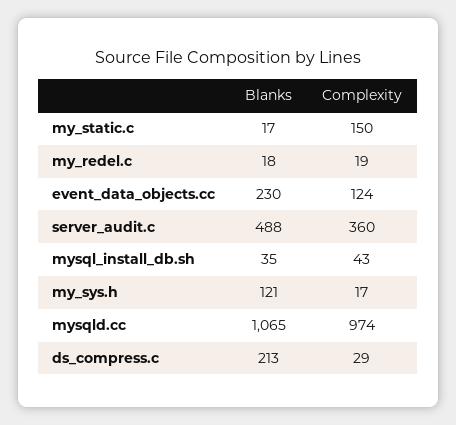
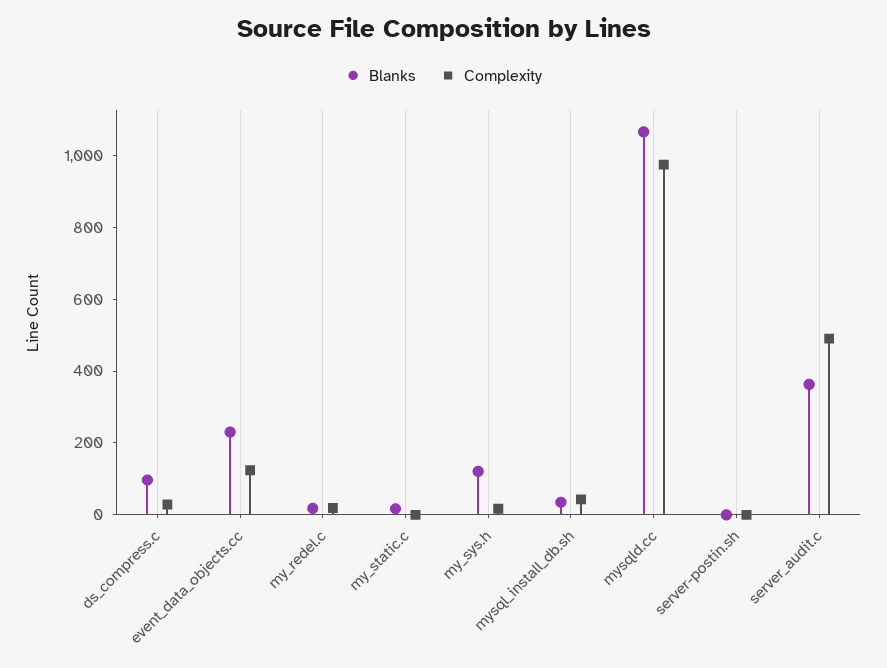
Complexity, my_static.c: 150 -> 0
Blanks, server_audit.c: 488 -> 350
Complexity, server_audit.c: 360 -> 500
Blanks, ds_compress.c: 213 -> 100
Blanks, server-postin.sh: none -> 0
Complexity, server-postin.sh: none -> 0

